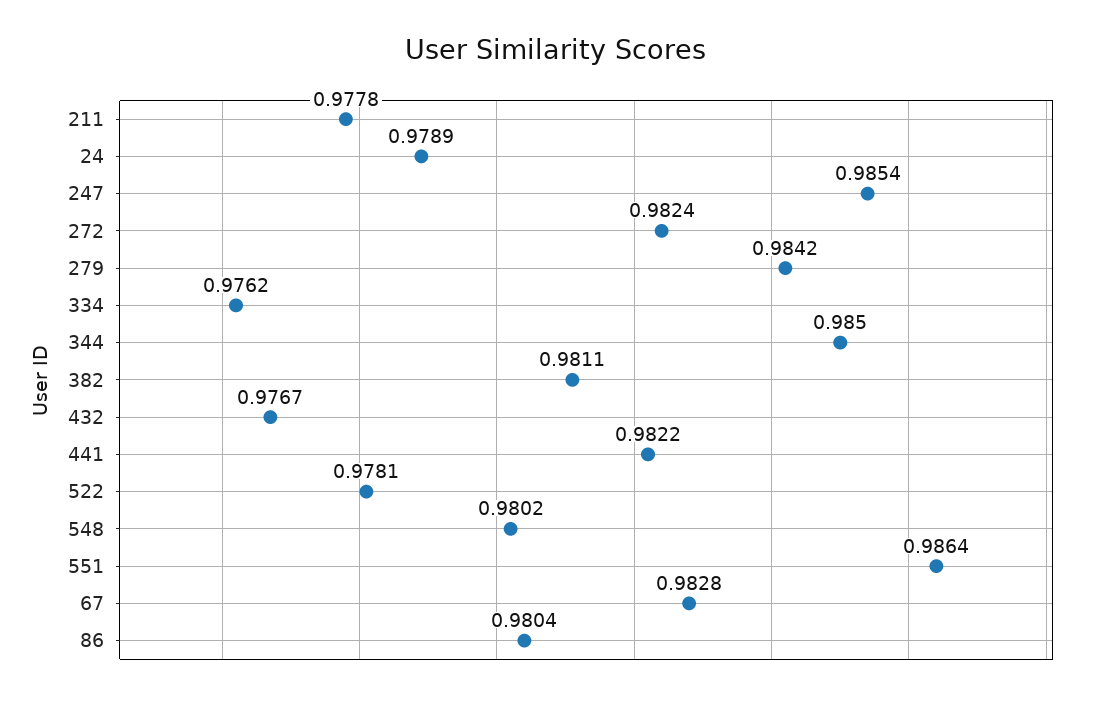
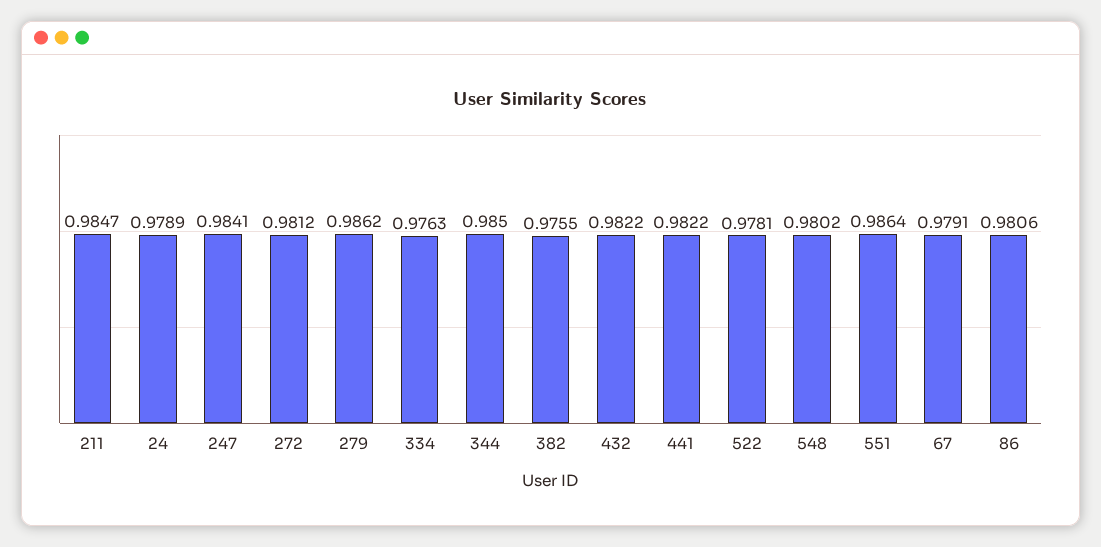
211: 0.9778 -> 0.9847
247: 0.9854 -> 0.9841
272: 0.9824 -> 0.9812
279: 0.9842 -> 0.9862
334: 0.9762 -> 0.9763
382: 0.9811 -> 0.9755
432: 0.9767 -> 0.9822
67: 0.9828 -> 0.9791
86: 0.9804 -> 0.9806

